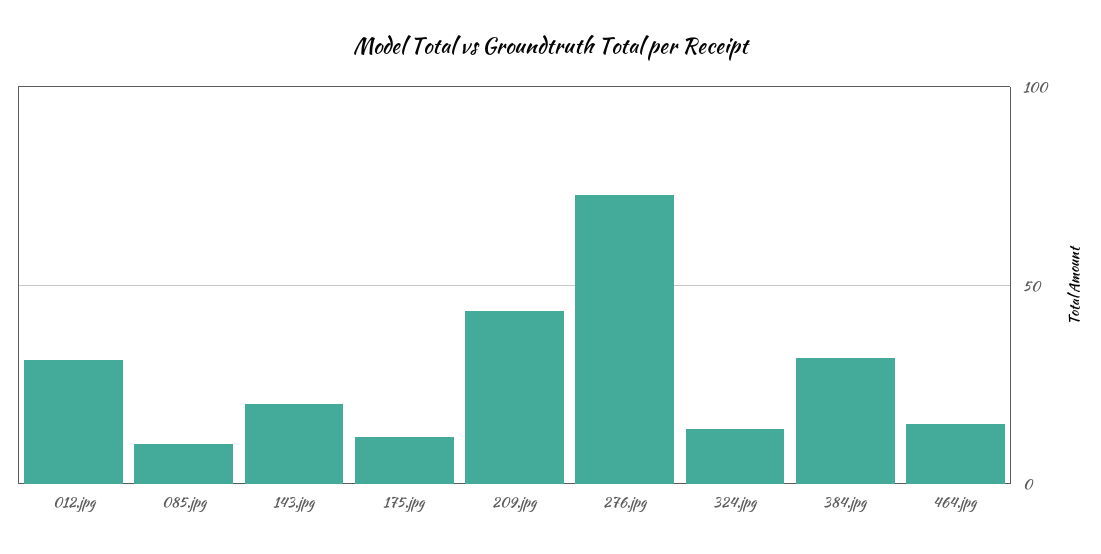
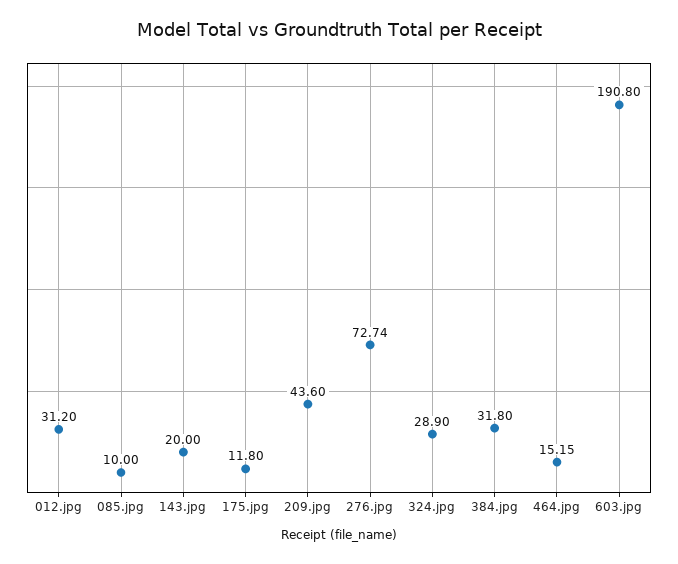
324.jpg: 15 -> 28.9
603.jpg: none -> 190.8

